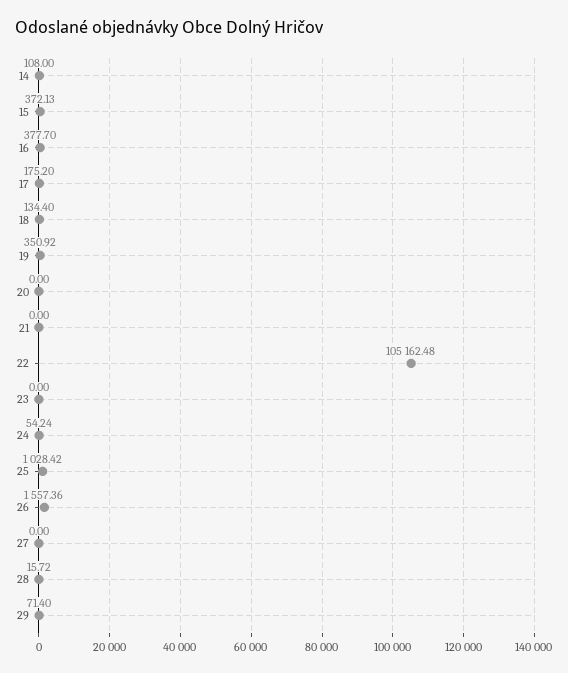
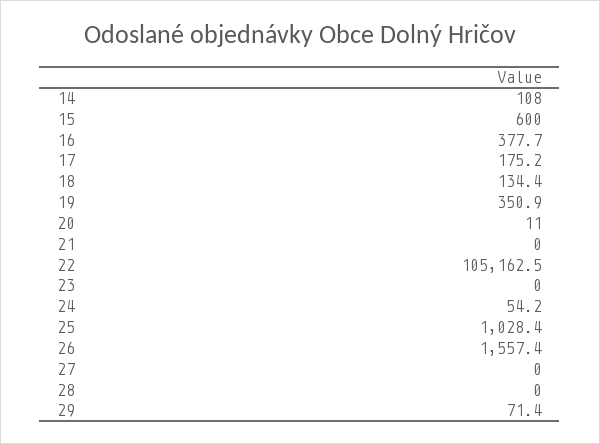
15: 372.13 -> 600
20: 0 -> 11
28: 15.72 -> 0

